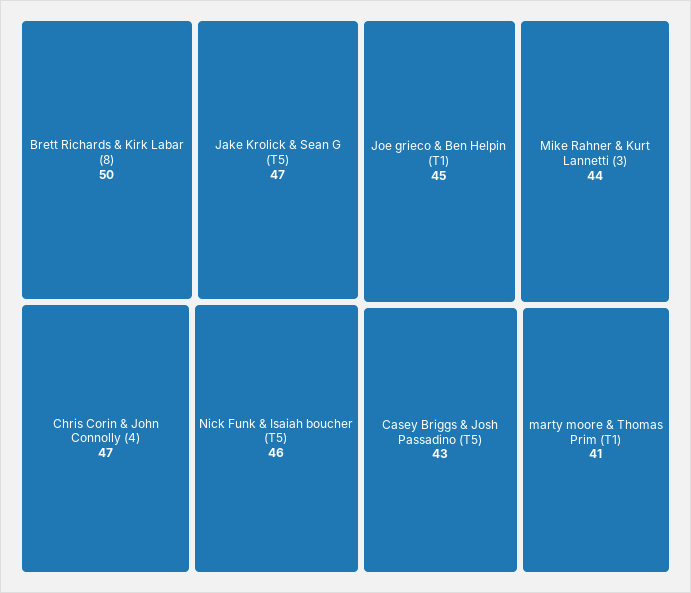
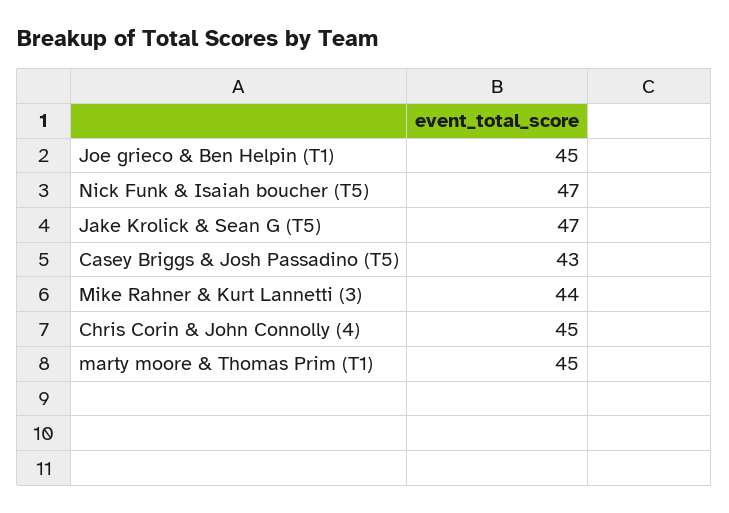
Brett Richards & Kirk Labar (8): 50 -> none
Chris Corin & John Connolly (4): 47 -> 45
Nick Funk & Isaiah boucher (T5): 46 -> 47
marty moore & Thomas Prim (T1): 41 -> 45

